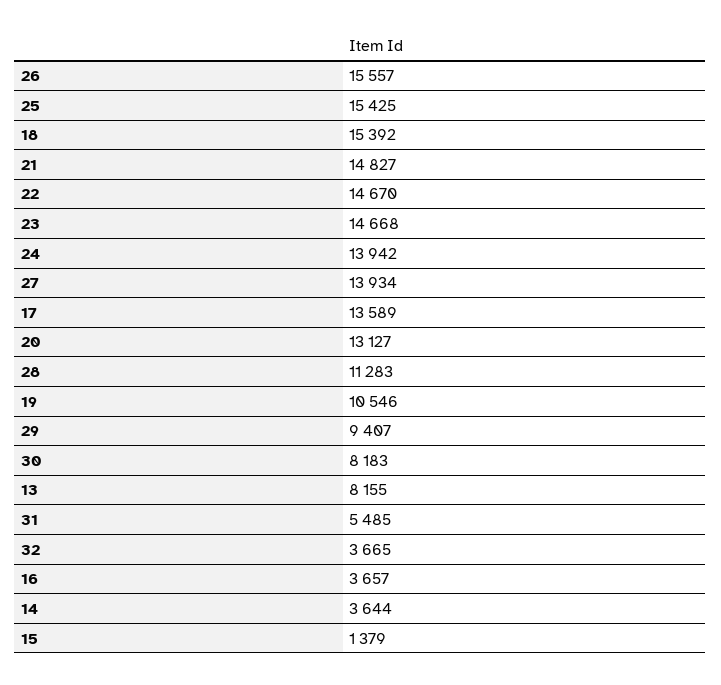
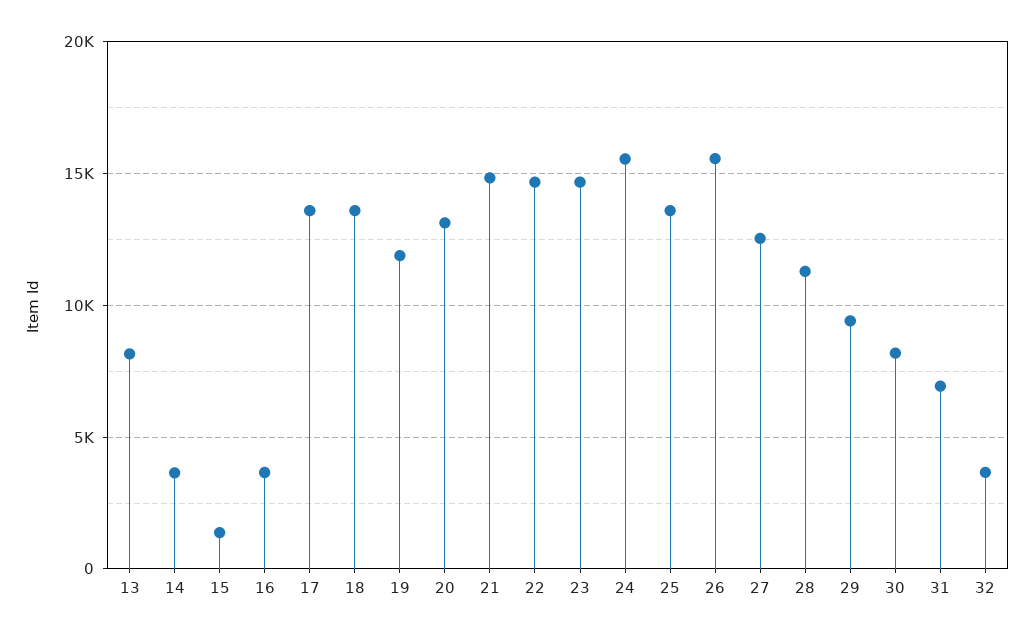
25: 15425 -> 13500
18: 15392 -> 13500
24: 13942 -> 15500
27: 13934 -> 12500
19: 10546 -> 12000
31: 5485 -> 7000

